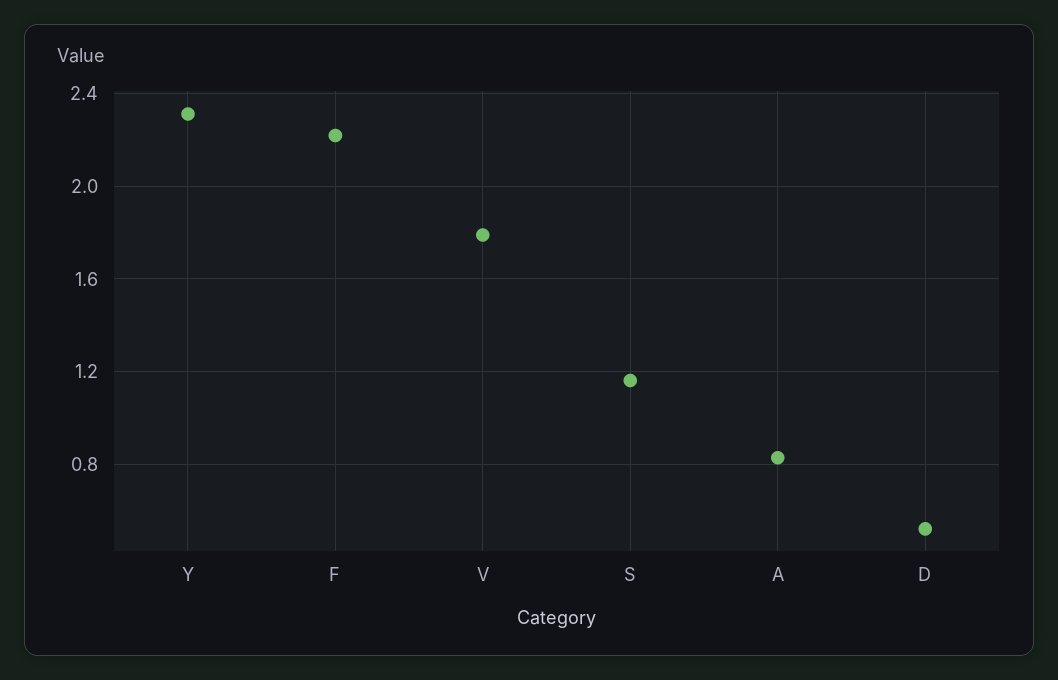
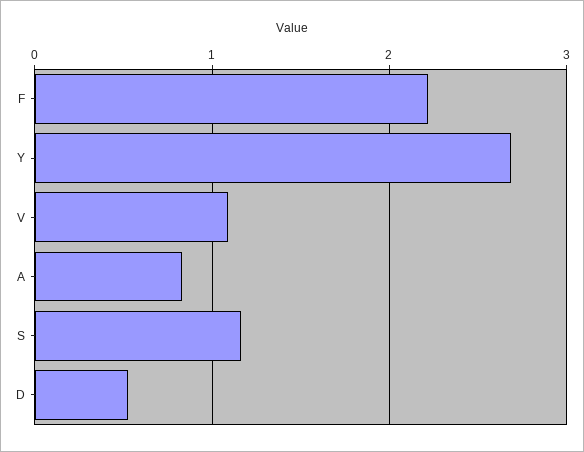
Y: 2.3 -> 2.7
V: 1.8 -> 1.1

